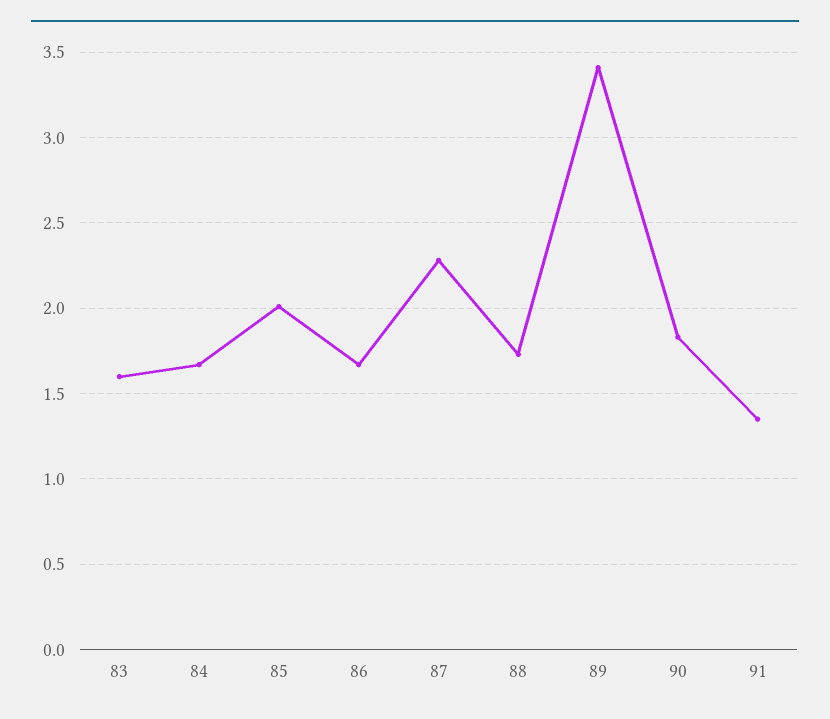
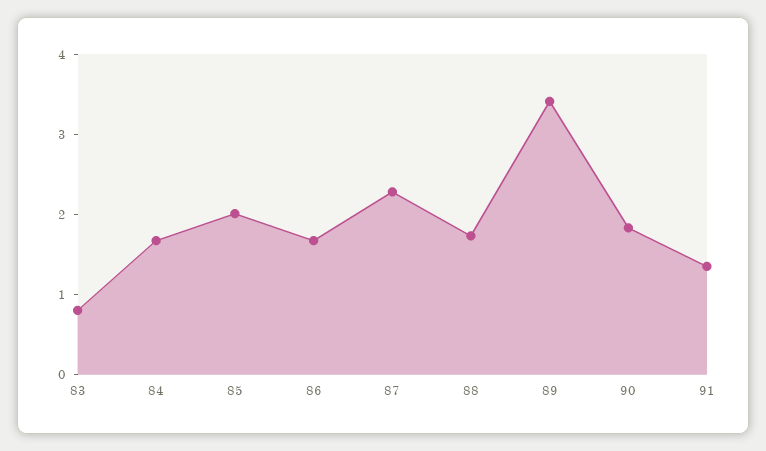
83: 1.6 -> 0.8

